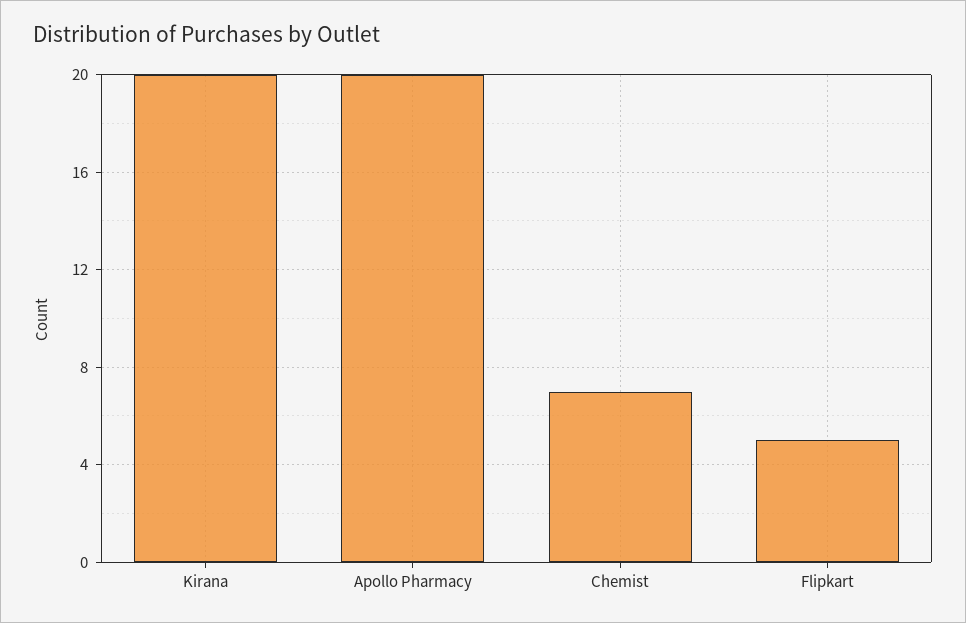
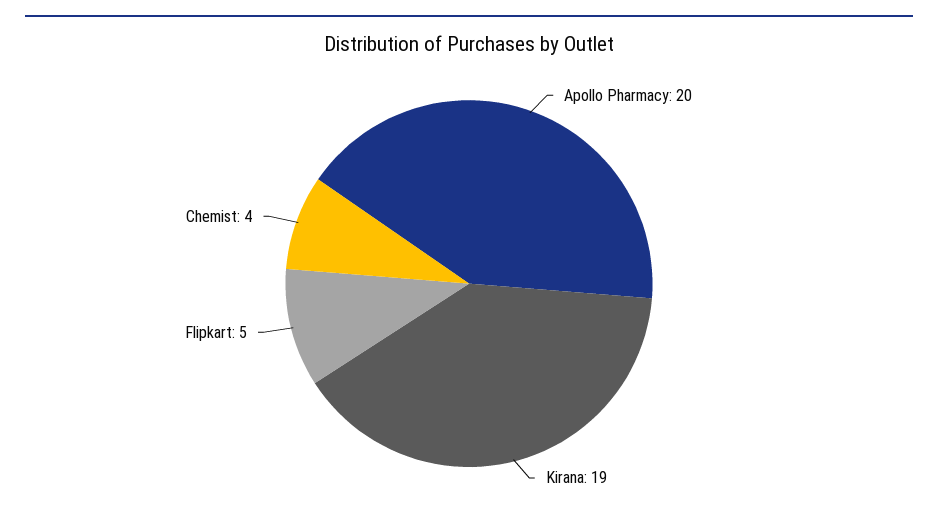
Kirana: 20 -> 19
Chemist: 7 -> 4

